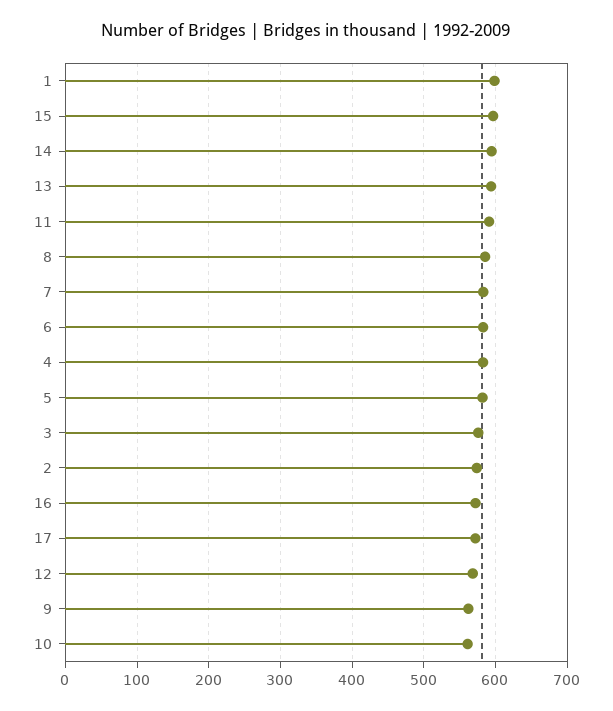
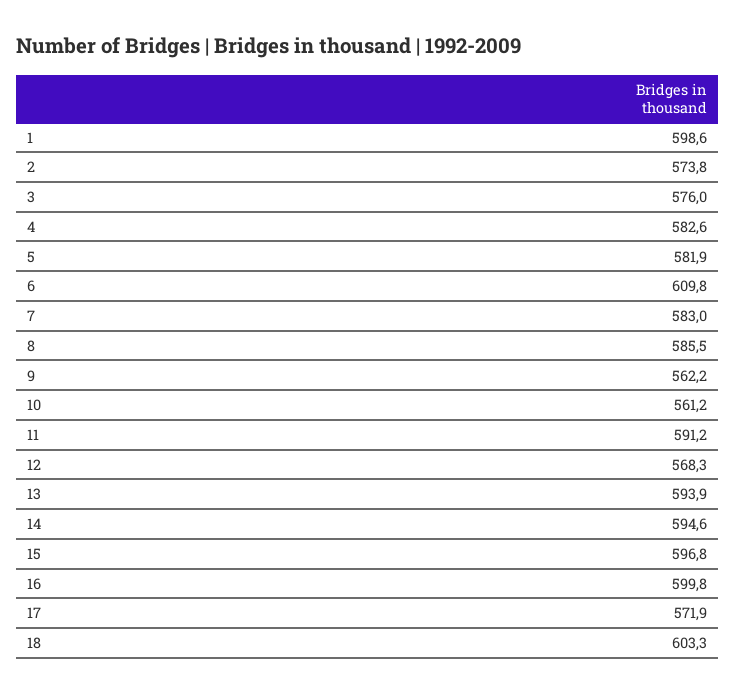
6: 580 -> 609.8
16: 570 -> 599.8
18: none -> 603.3

